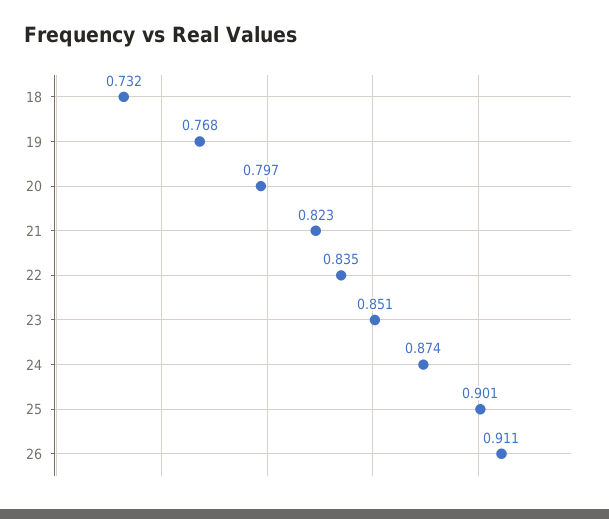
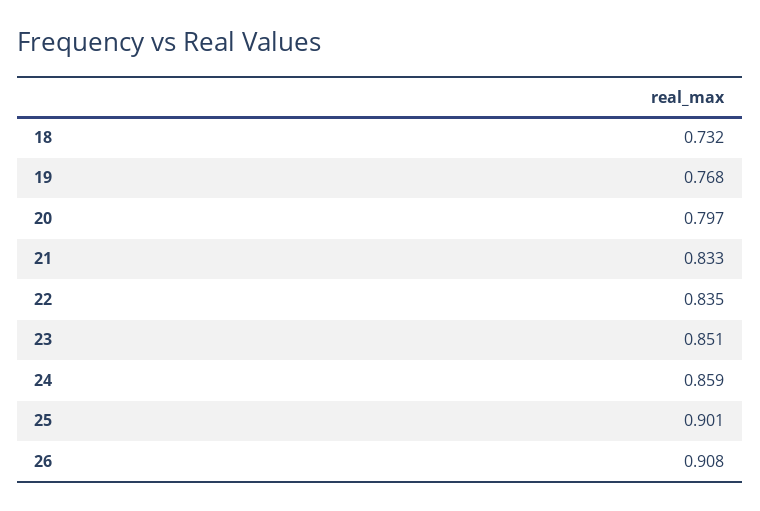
21: 0.823 -> 0.833
24: 0.874 -> 0.859
26: 0.911 -> 0.908

